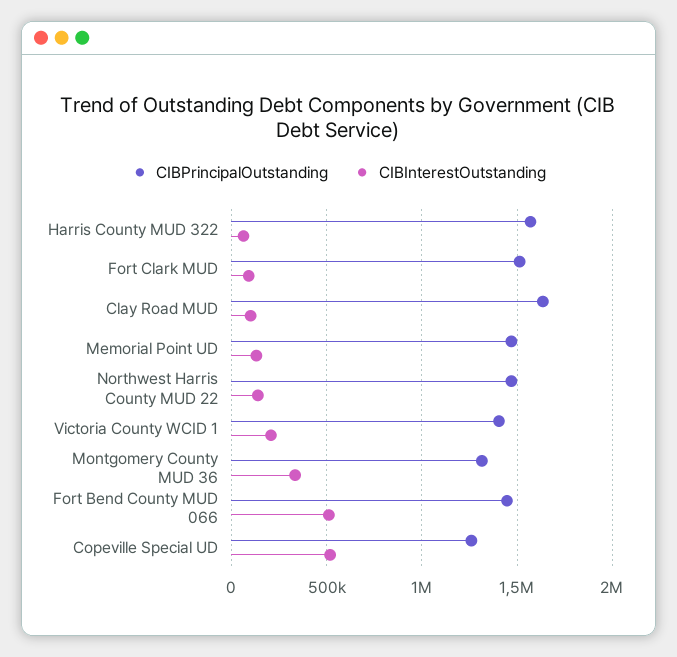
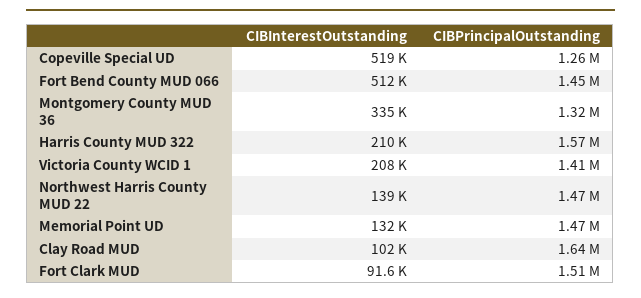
CIBInterestOutstanding, Harris County MUD 322: 50000 -> 210000

